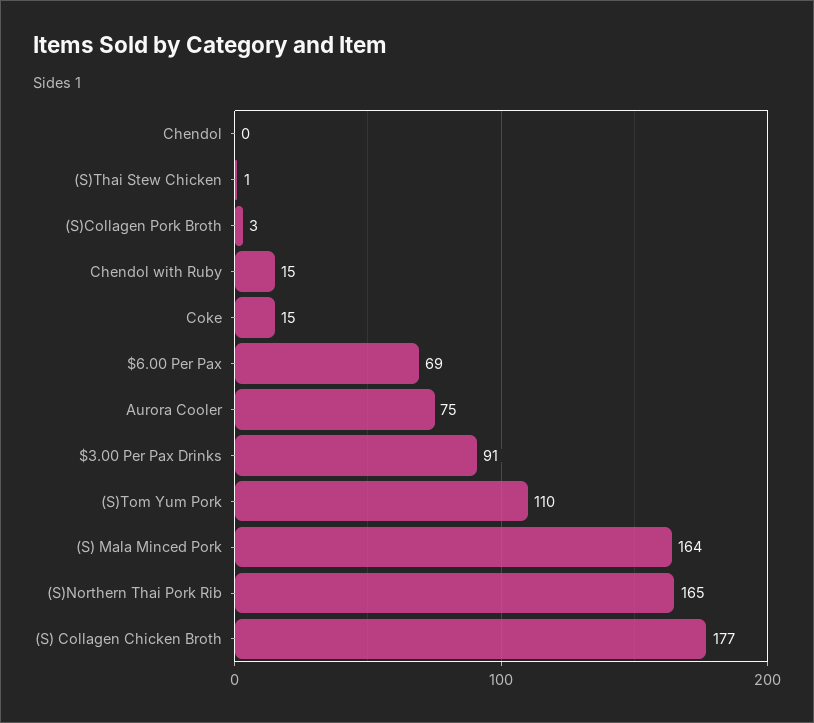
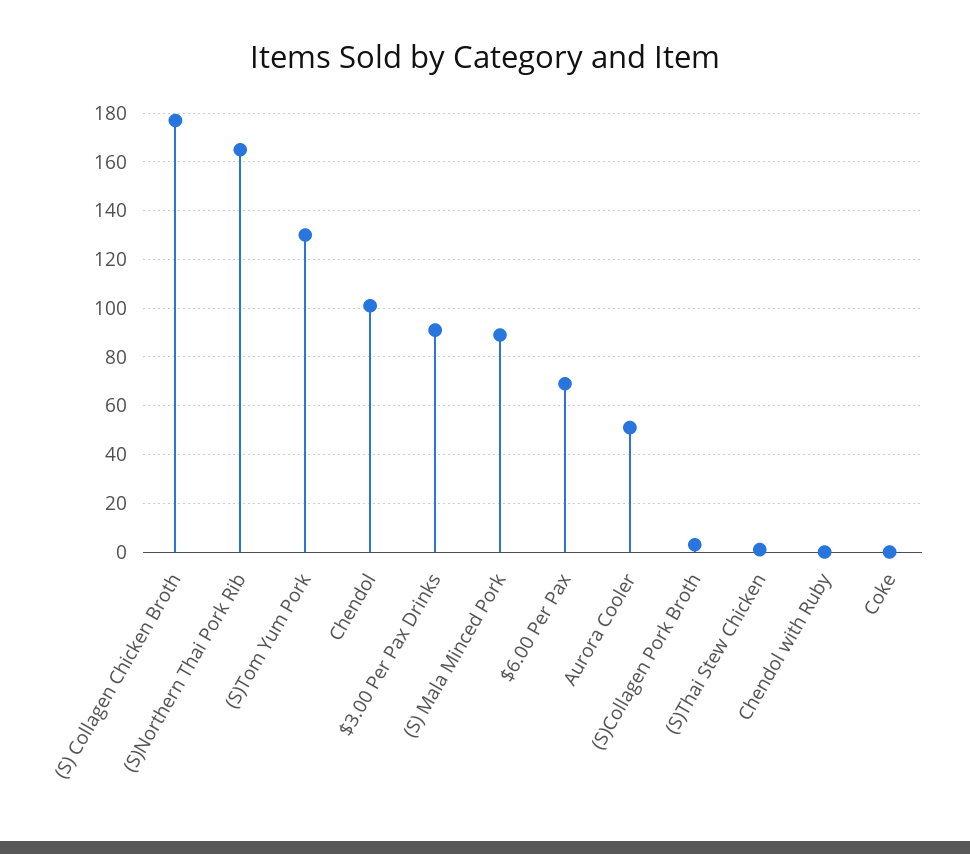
Chendol: 0 -> 100
Chendol with Ruby: 15 -> 0
Coke: 15 -> 0
Aurora Cooler: 75 -> 50
(S)Tom Yum Pork: 110 -> 130
(S) Mala Minced Pork: 164 -> 90

